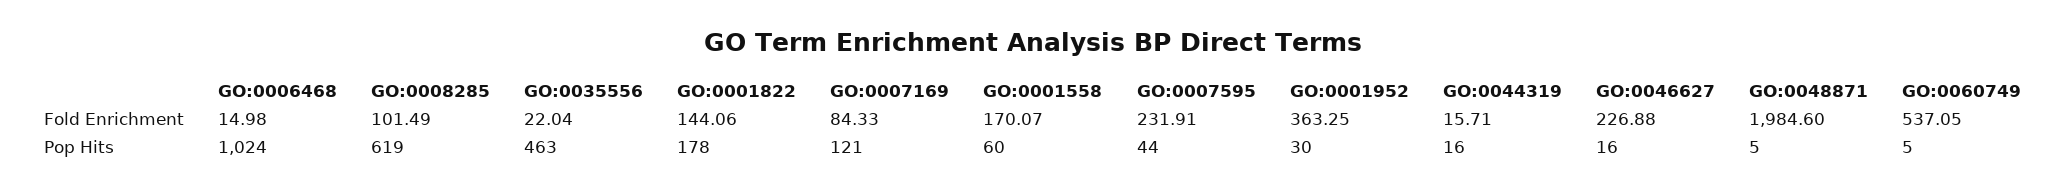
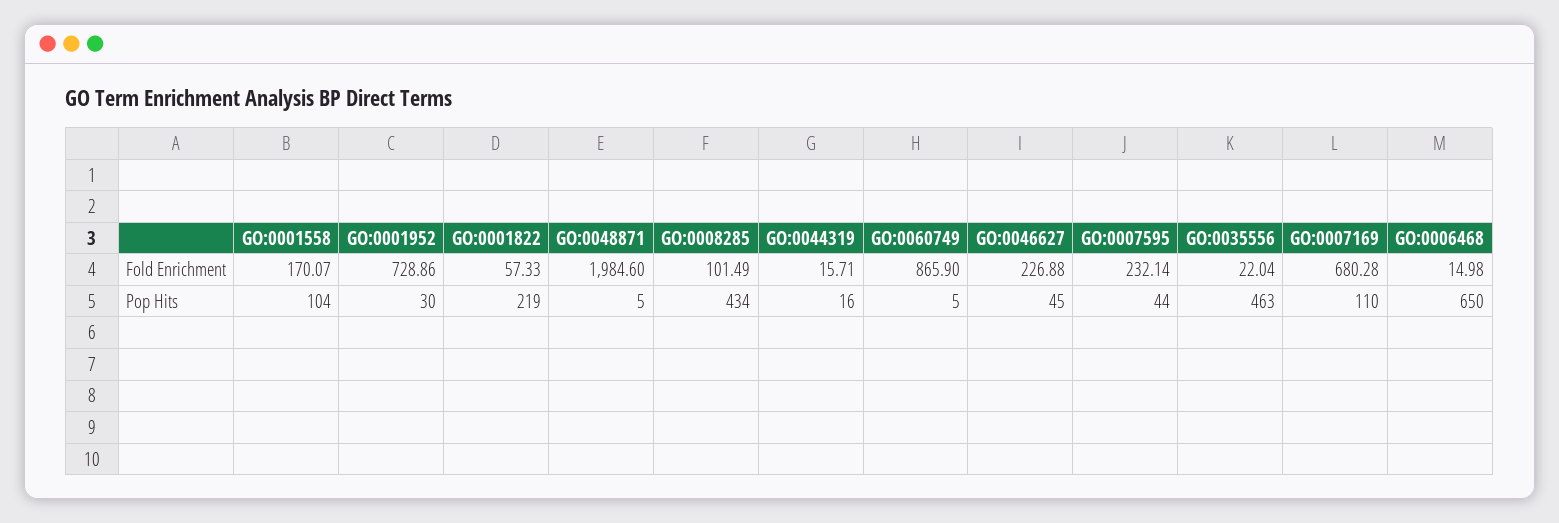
GO:0001822, Fold Enrichment: 144.06 -> 57.33
GO:0007169, Fold Enrichment: 84.33 -> 680.28
GO:0007595, Fold Enrichment: 231.91 -> 232.14
GO:0001952, Fold Enrichment: 363.25 -> 728.86
GO:0060749, Fold Enrichment: 537.05 -> 865.9
GO:0006468, Pop Hits: 1024 -> 650
GO:0008285, Pop Hits: 619 -> 434
GO:0001822, Pop Hits: 178 -> 219
GO:0007169, Pop Hits: 121 -> 110
GO:0001558, Pop Hits: 60 -> 104
GO:0046627, Pop Hits: 16 -> 45

